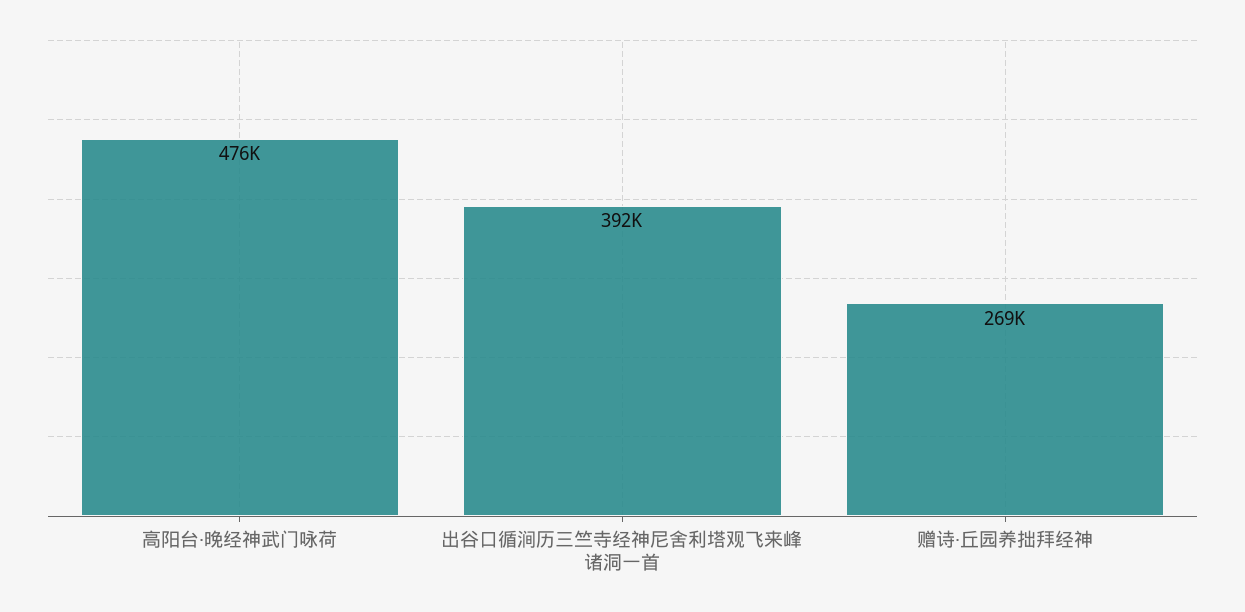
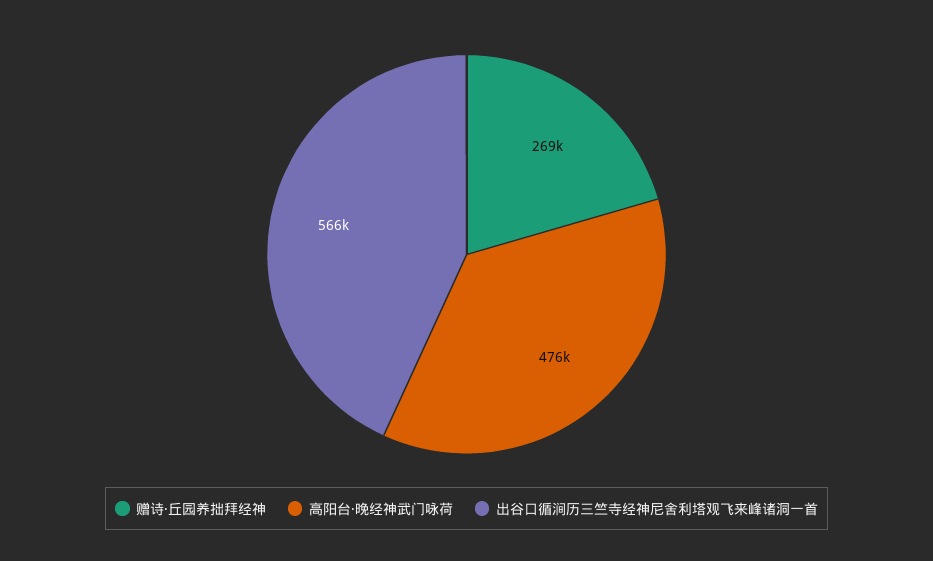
出谷口循涧历三竺寺经神尼舍利塔观飞来峰诸洞一首: 392000 -> 566000

